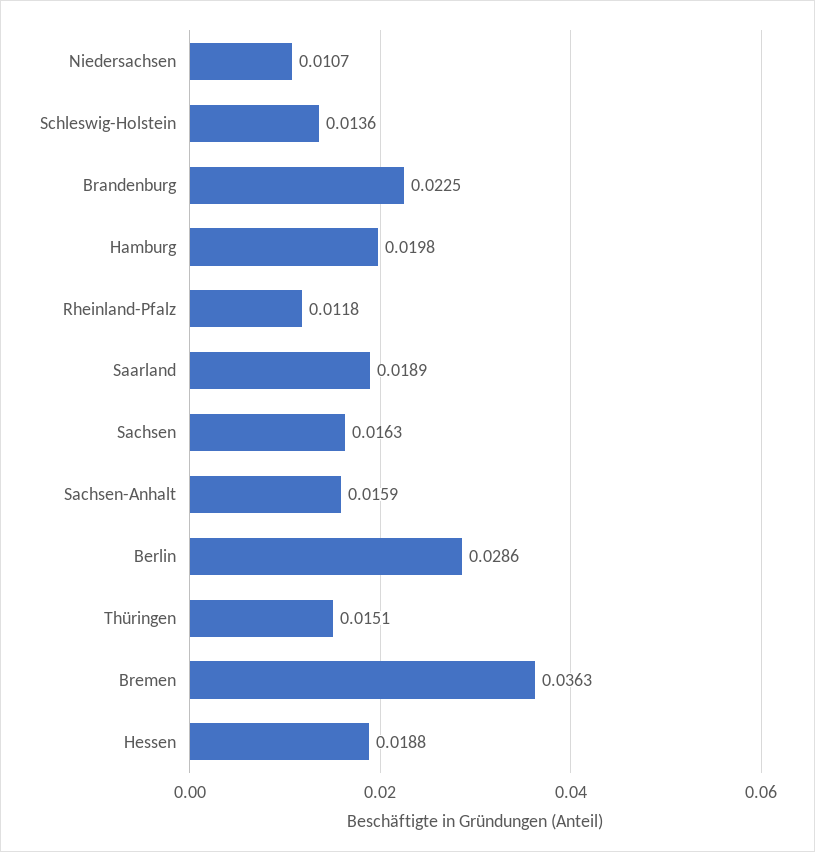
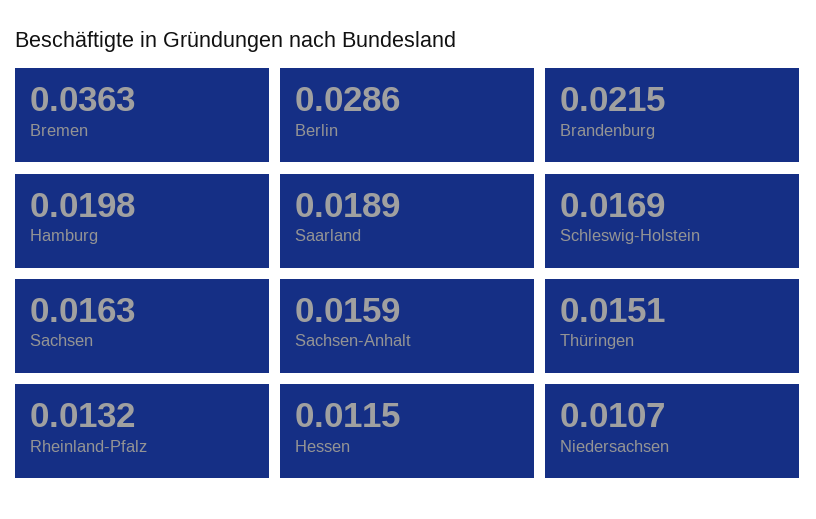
Schleswig-Holstein: 0.0136 -> 0.0169
Brandenburg: 0.0225 -> 0.0215
Rheinland-Pfalz: 0.0118 -> 0.0132
Hessen: 0.0188 -> 0.0115

